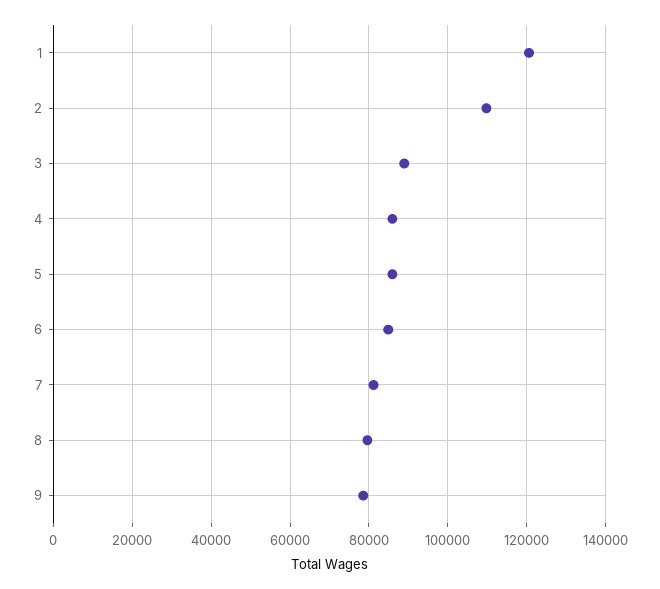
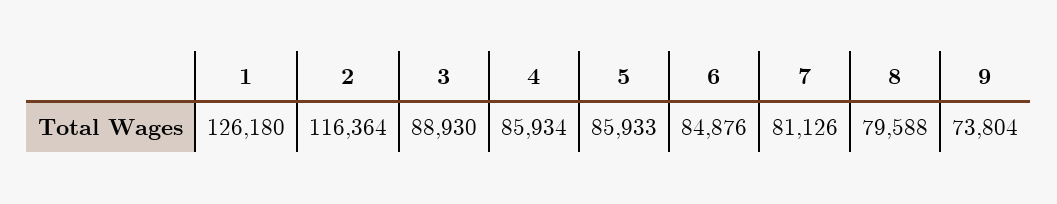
1: 120000 -> 126180
2: 110000 -> 116364
9: 78000 -> 73804

